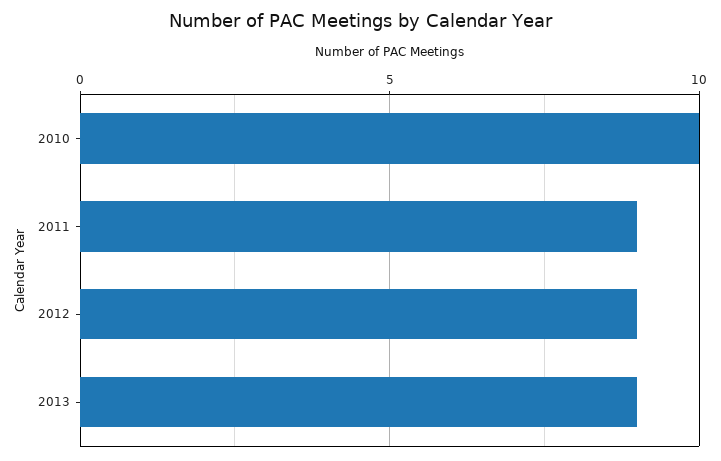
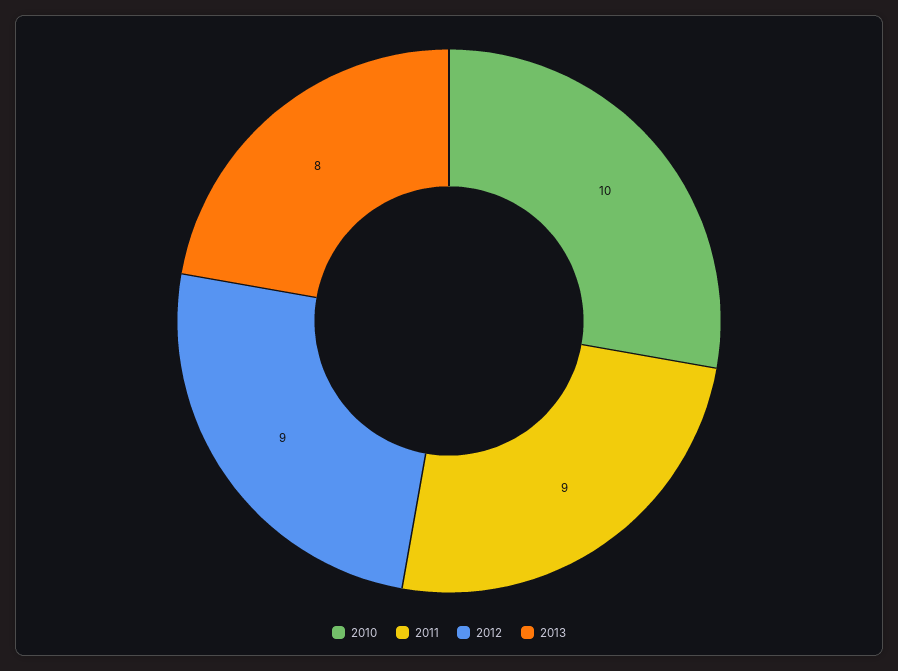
2013: 9 -> 8

